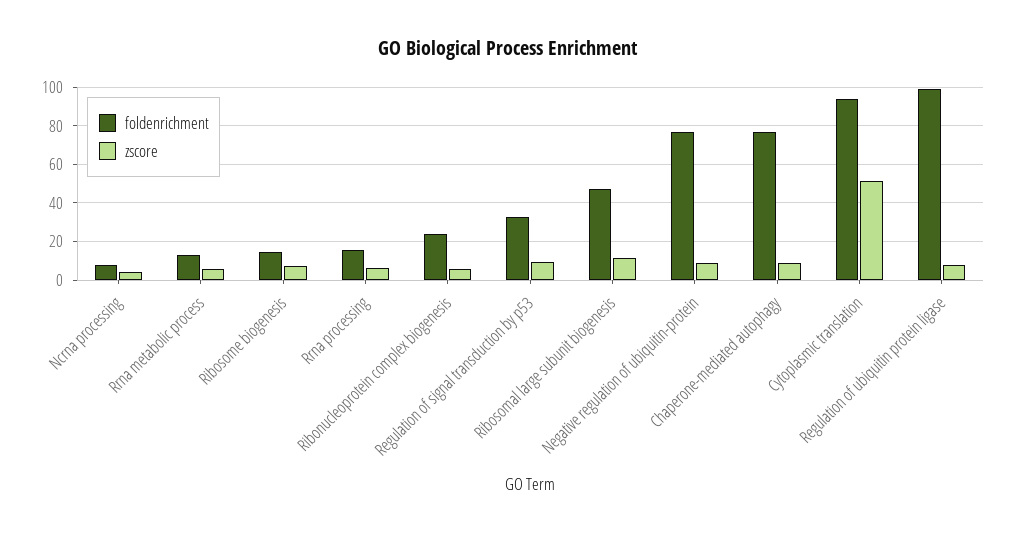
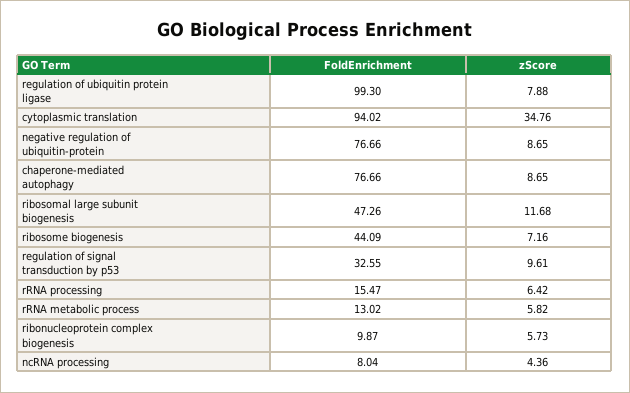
foldenrichment, Ribosome biogenesis: 15 -> 44.09
foldenrichment, Ribonucleoprotein complex biogenesis: 25 -> 9.87
zscore, Cytoplasmic translation: 50 -> 34.76

